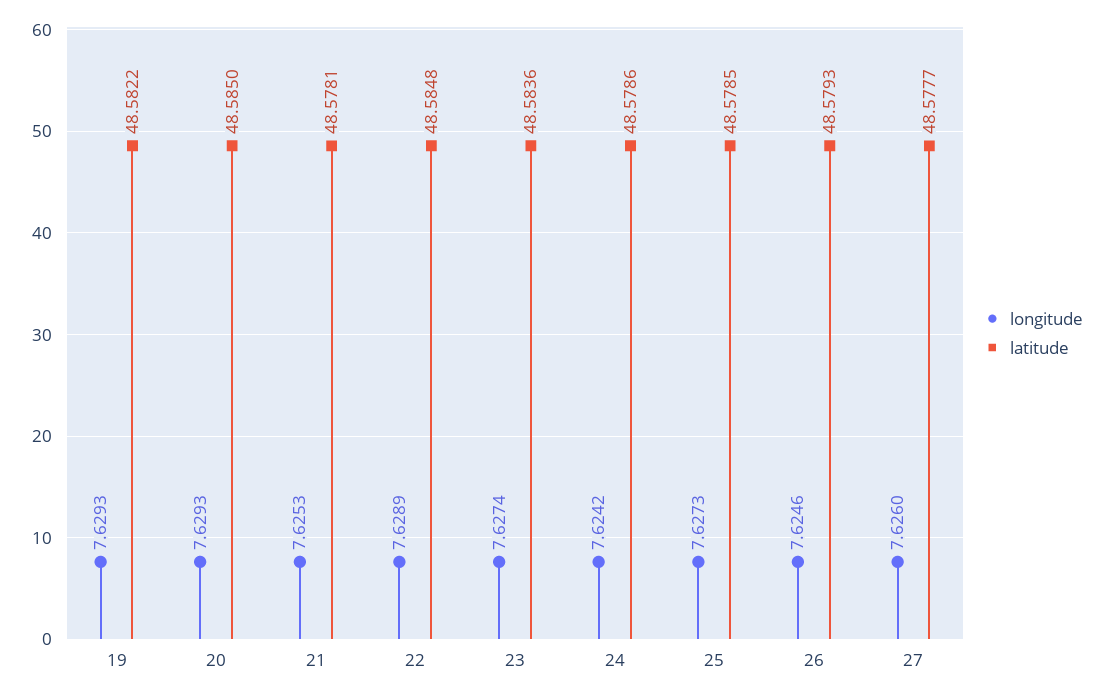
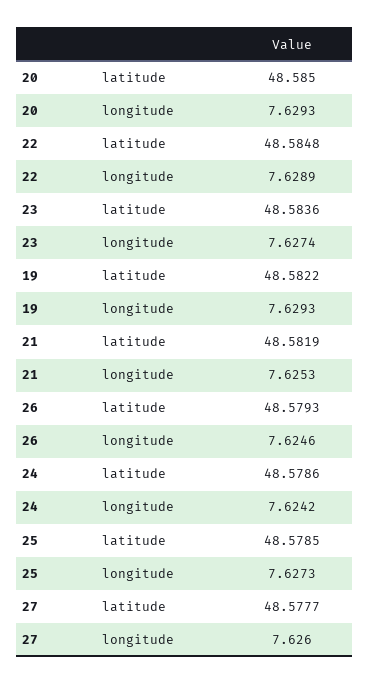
latitude, 21: 48.5781 -> 48.5819

